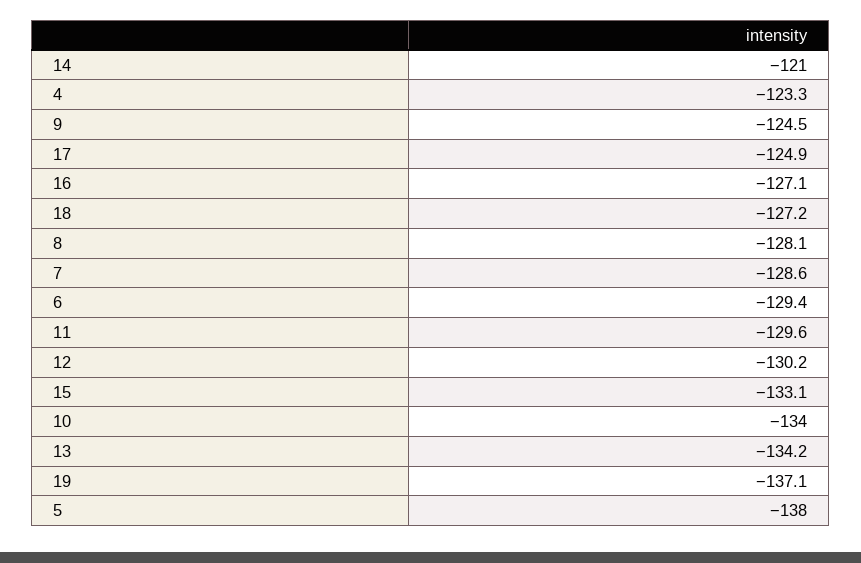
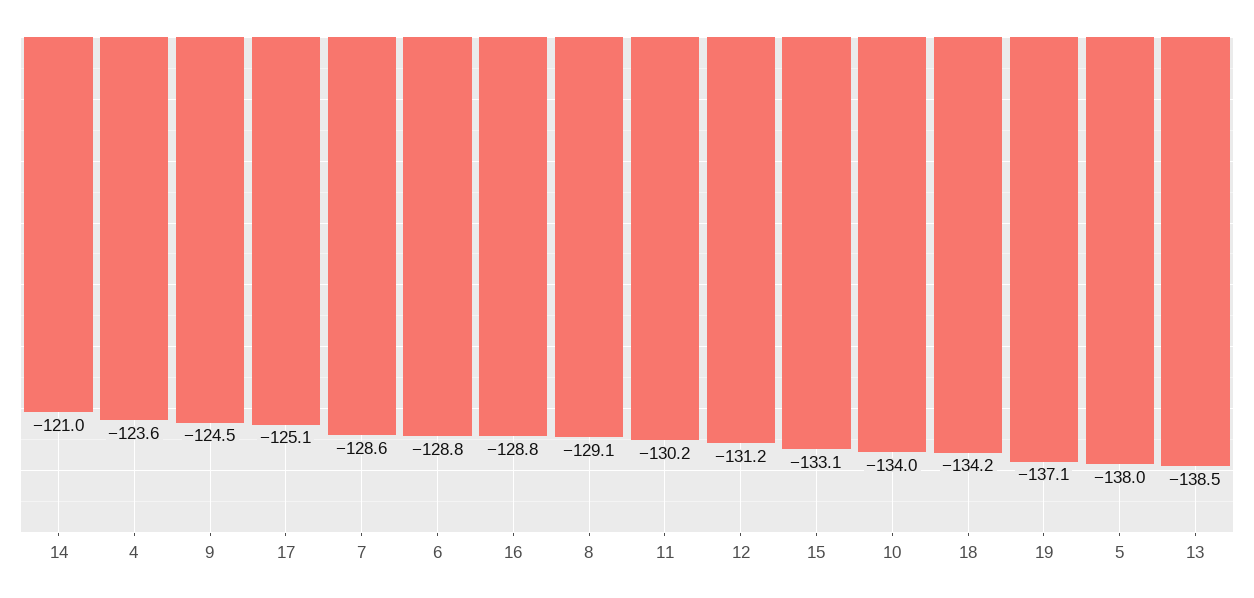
4: -123.3 -> -123.6
17: -124.9 -> -125.1
16: -127.1 -> -128.8
18: -127.2 -> -134.2
8: -128.1 -> -129.1
6: -129.4 -> -128.8
11: -129.6 -> -130.2
12: -130.2 -> -131.2
13: -134.2 -> -138.5

